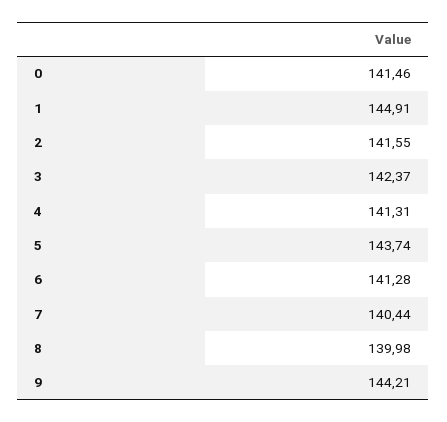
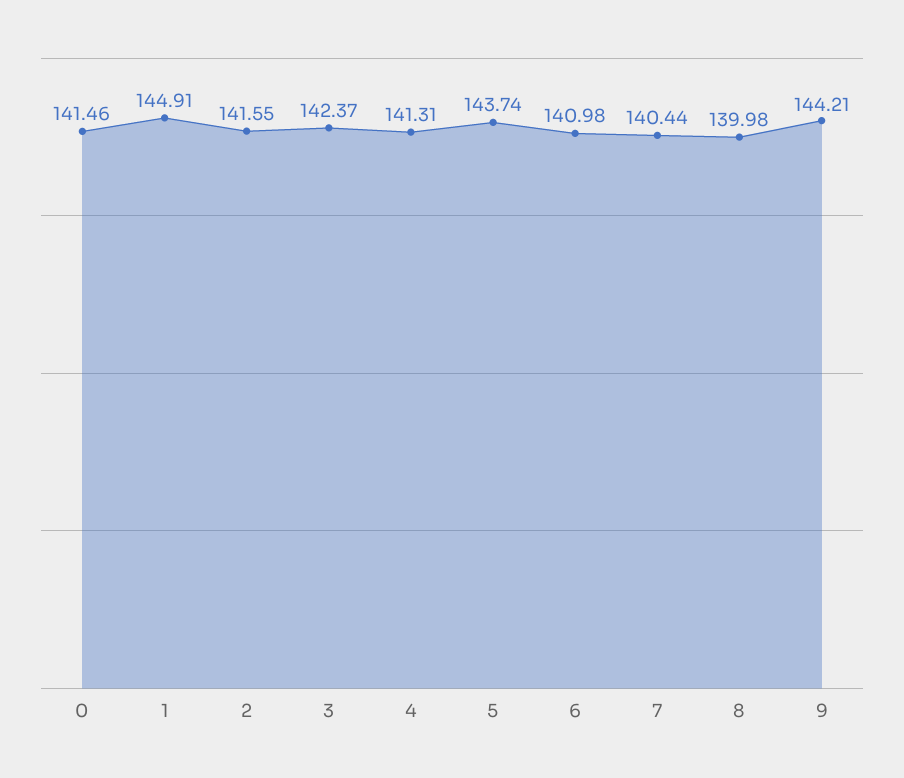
6: 141.28 -> 140.98

